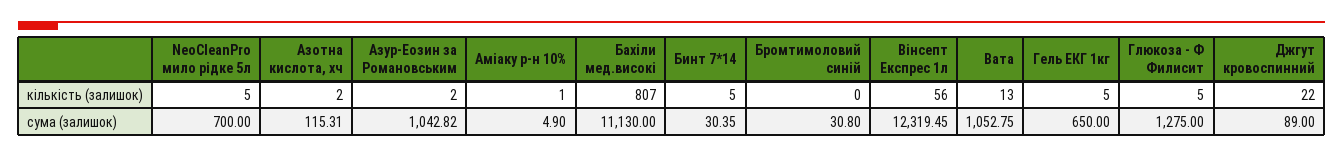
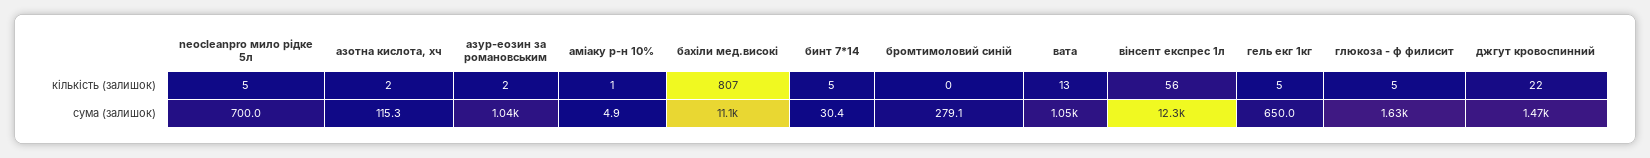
Бромтимоловий синій, сума (залишок): 30.8 -> 279.1
Глюкоза - Ф Филисит, сума (залишок): 1275 -> 1630
Джгут кровоспинний, сума (залишок): 89 -> 1470

